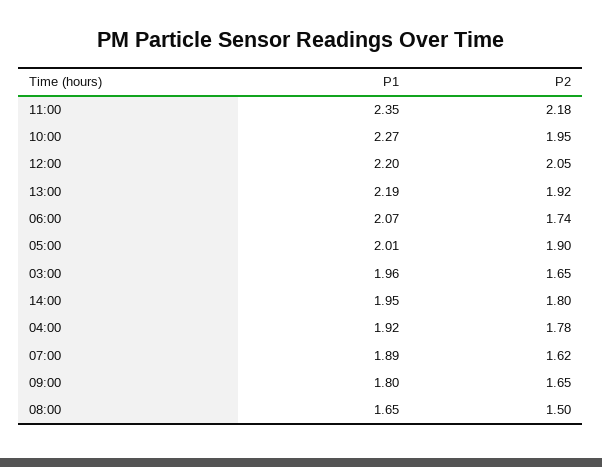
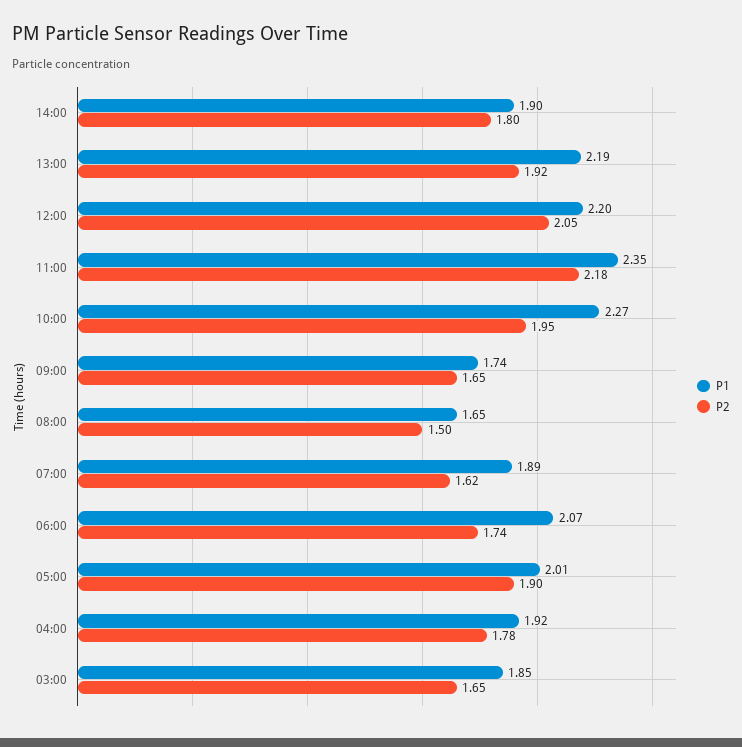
P1, 03:00: 1.96 -> 1.85
P1, 14:00: 1.95 -> 1.9
P1, 09:00: 1.8 -> 1.74

